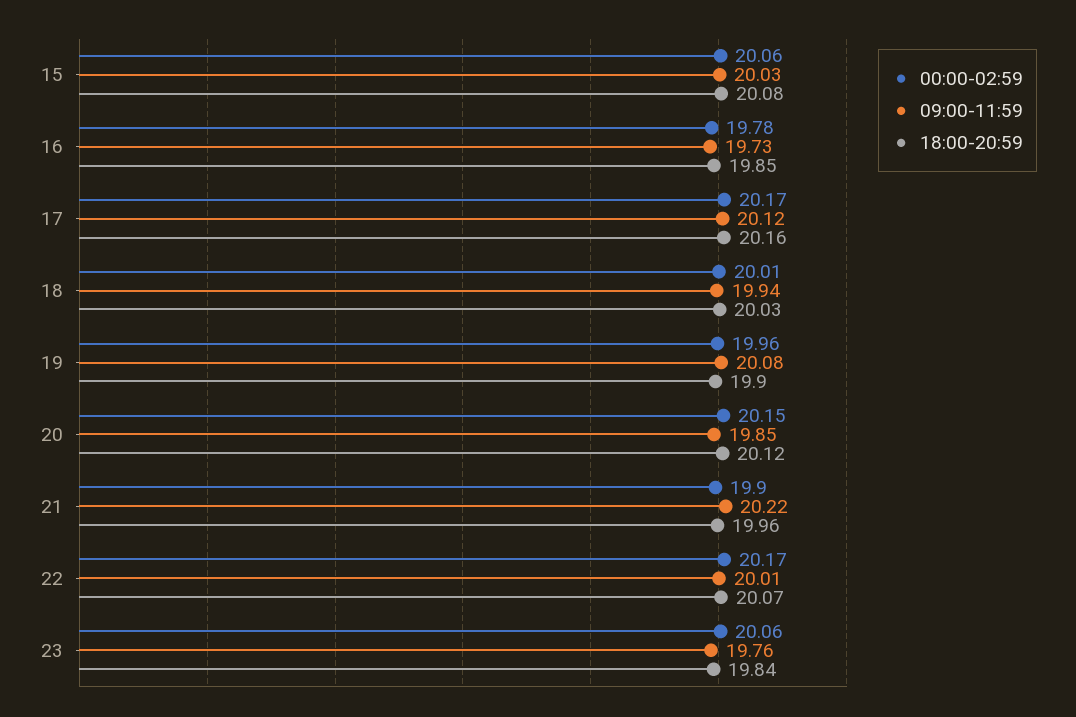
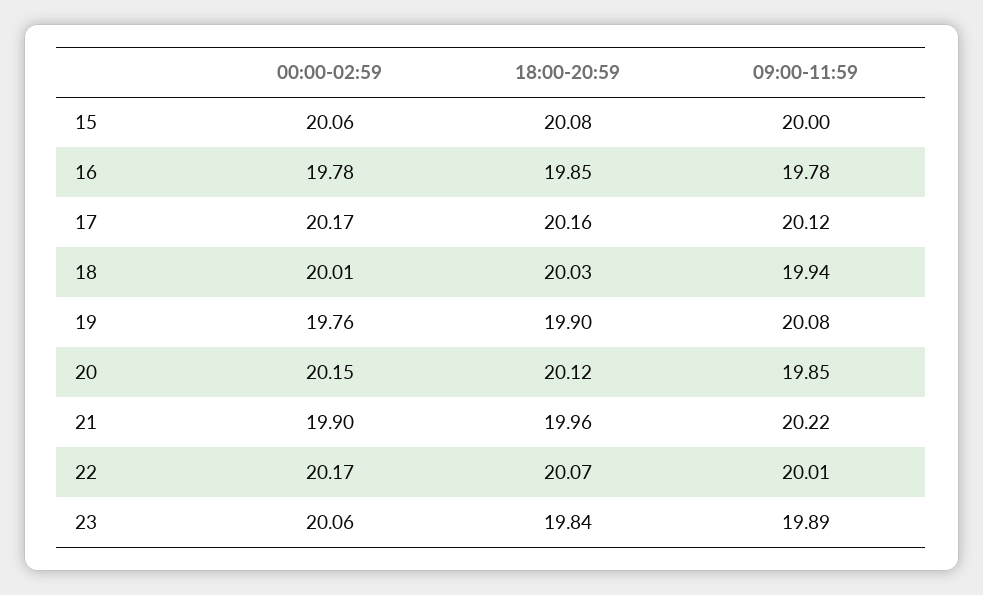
09:00-11:59, 15: 20.03 -> 20
09:00-11:59, 16: 19.73 -> 19.78
00:00-02:59, 19: 19.96 -> 19.76
09:00-11:59, 23: 19.76 -> 19.89

